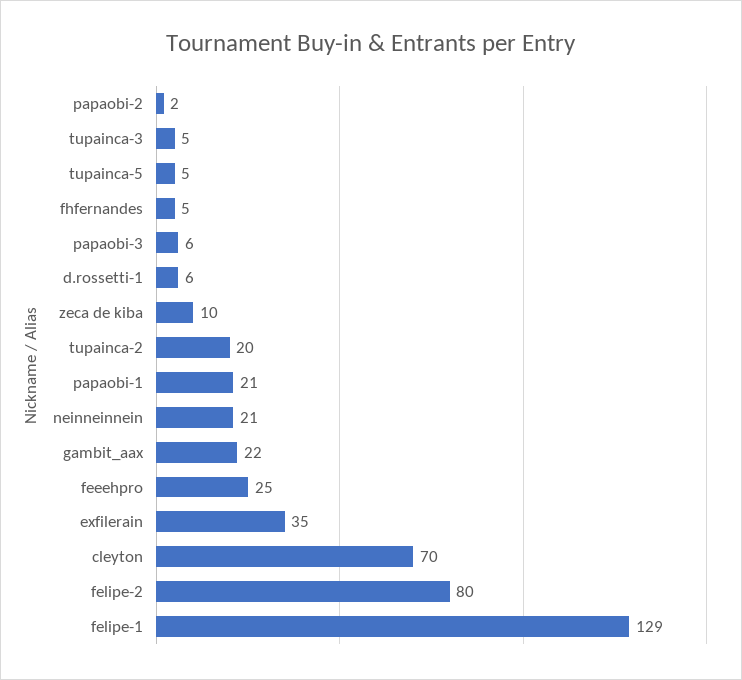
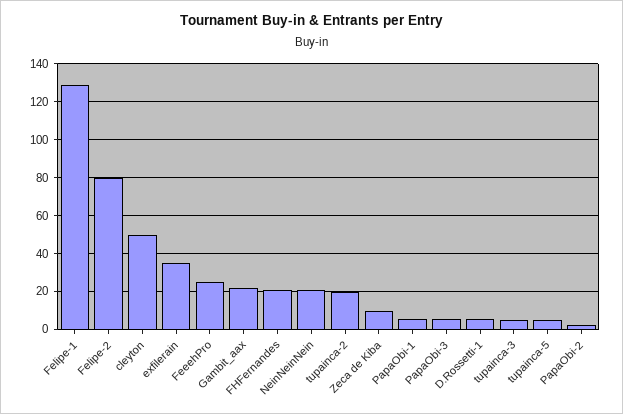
fhfernandes: 5 -> 20
papaobi-1: 21 -> 5
cleyton: 70 -> 50

